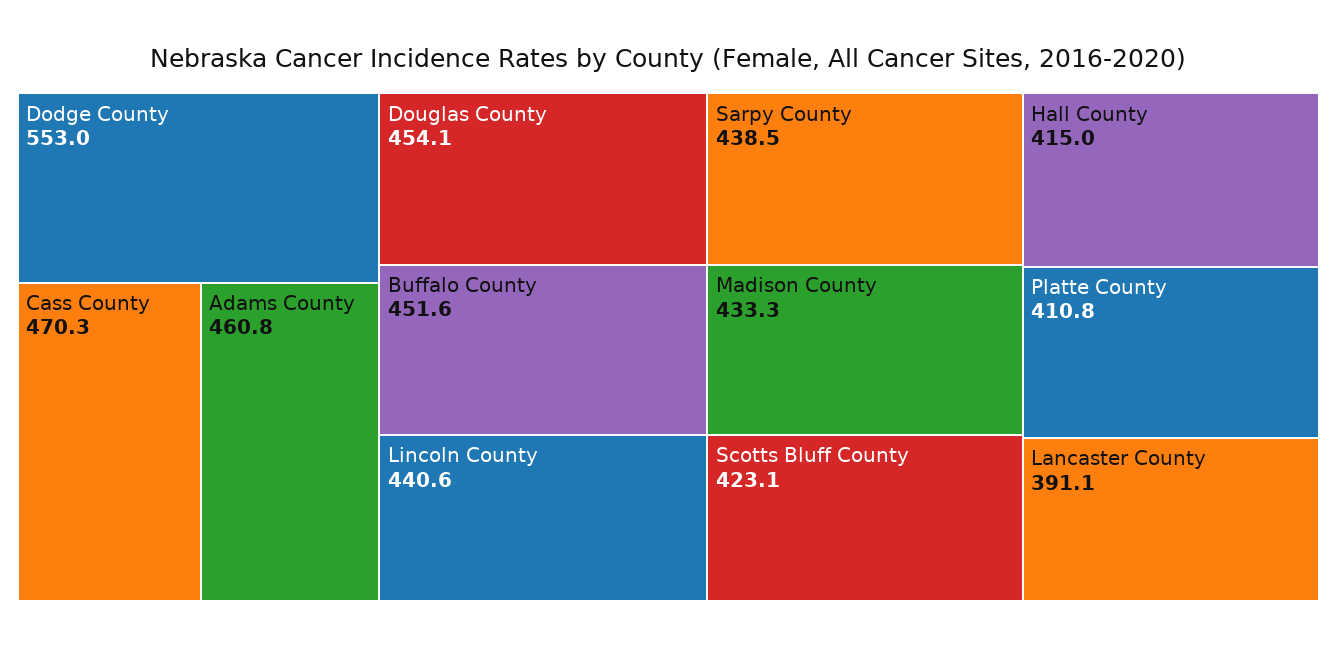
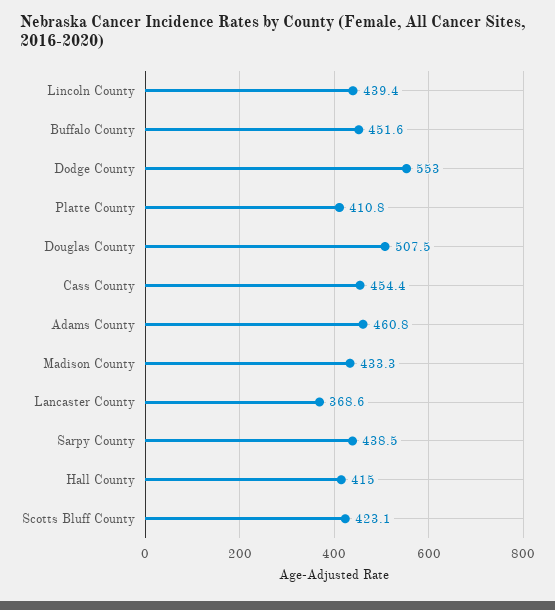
Cass County: 470.3 -> 454.4
Douglas County: 454.1 -> 507.5
Lincoln County: 440.6 -> 439.4
Lancaster County: 391.1 -> 368.6

